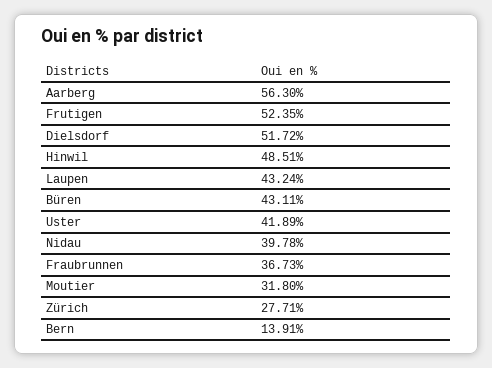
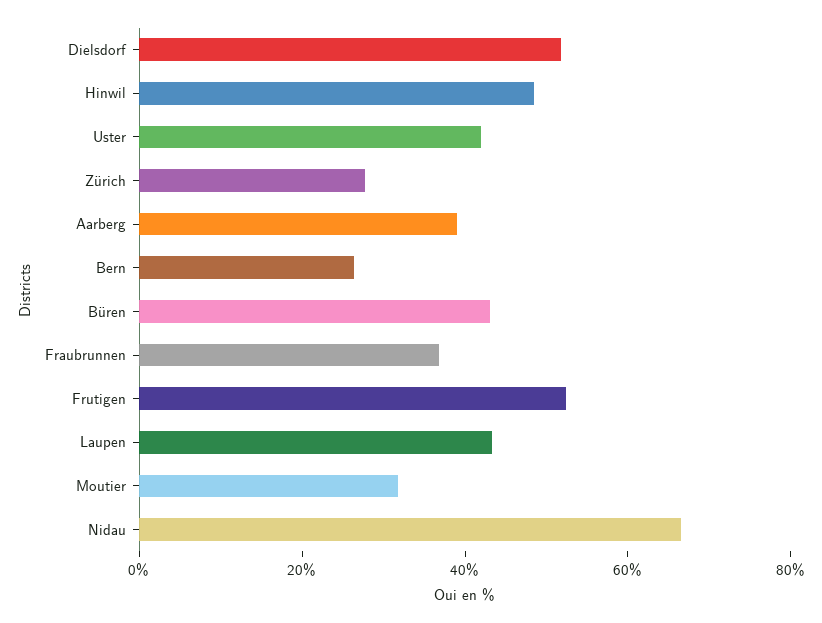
Aarberg: 56.3 -> 40
Nidau: 39.78 -> 65
Bern: 13.91 -> 25

